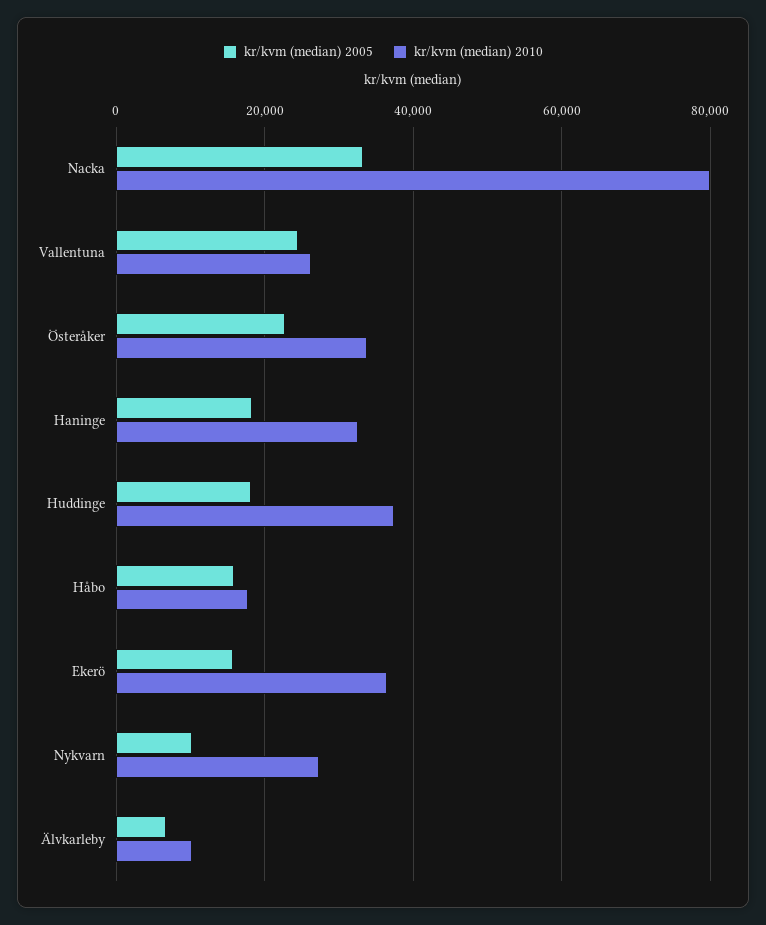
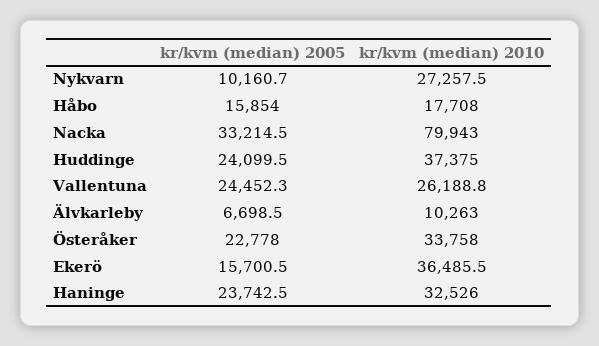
kr/kvm (median) 2005, Haninge: 18000 -> 23742.5
kr/kvm (median) 2005, Huddinge: 18000 -> 24099.5

